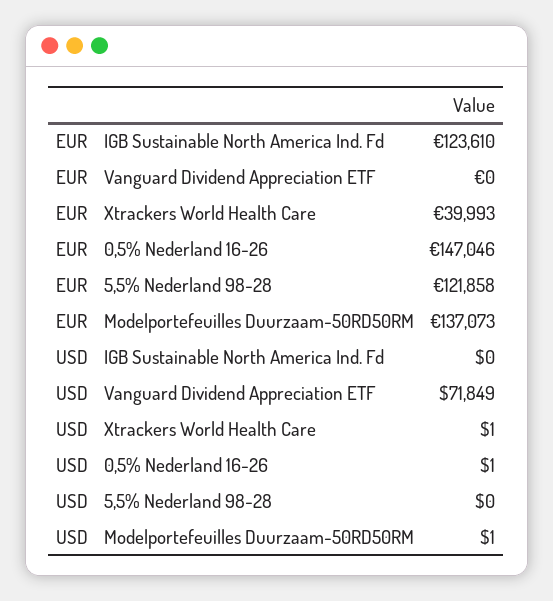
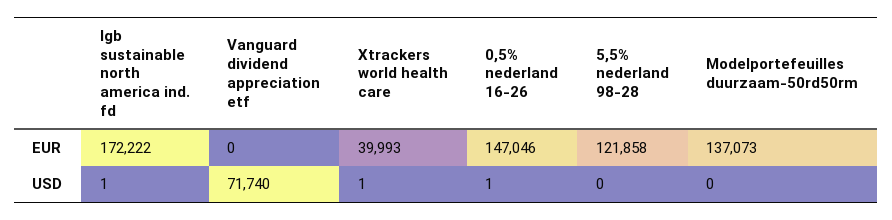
EUR, IGB Sustainable North America Ind. Fd: 123610 -> 172222
USD, IGB Sustainable North America Ind. Fd: 0 -> 1
USD, Vanguard Dividend Appreciation ETF: 71849 -> 71740
USD, Modelportefeuilles Duurzaam-50RD50RM: 1 -> 0

